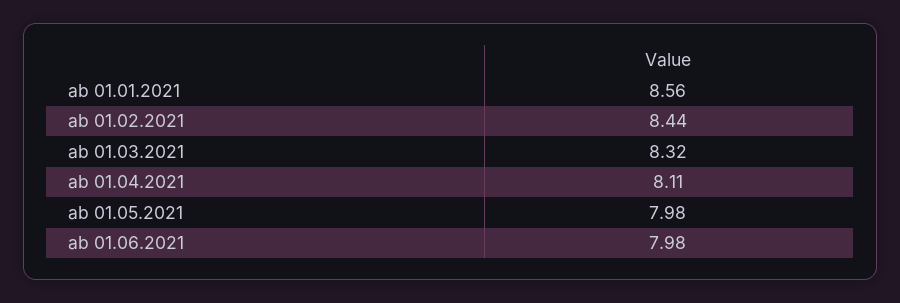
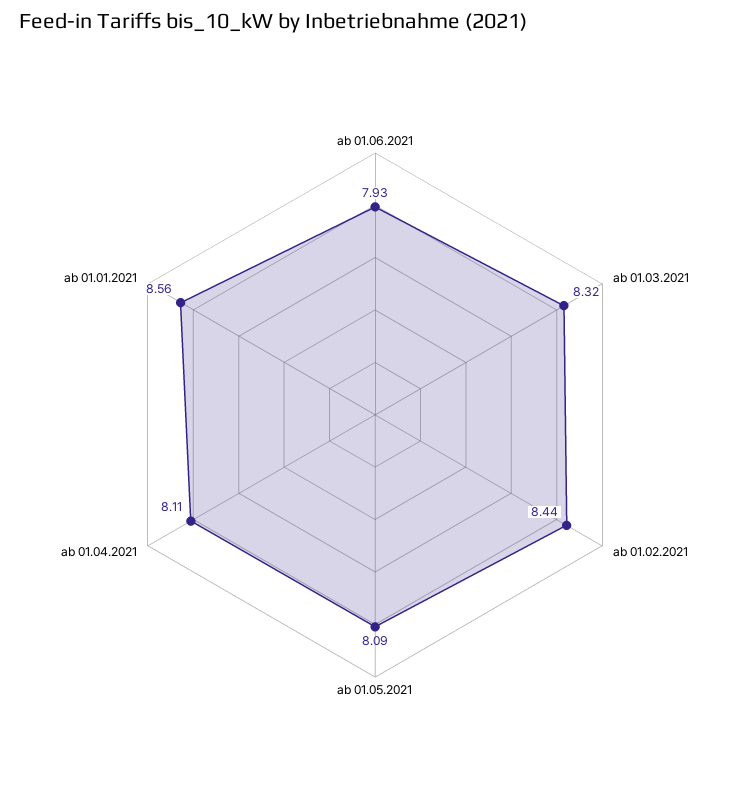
ab 01.05.2021: 7.98 -> 8.09
ab 01.06.2021: 7.98 -> 7.93

